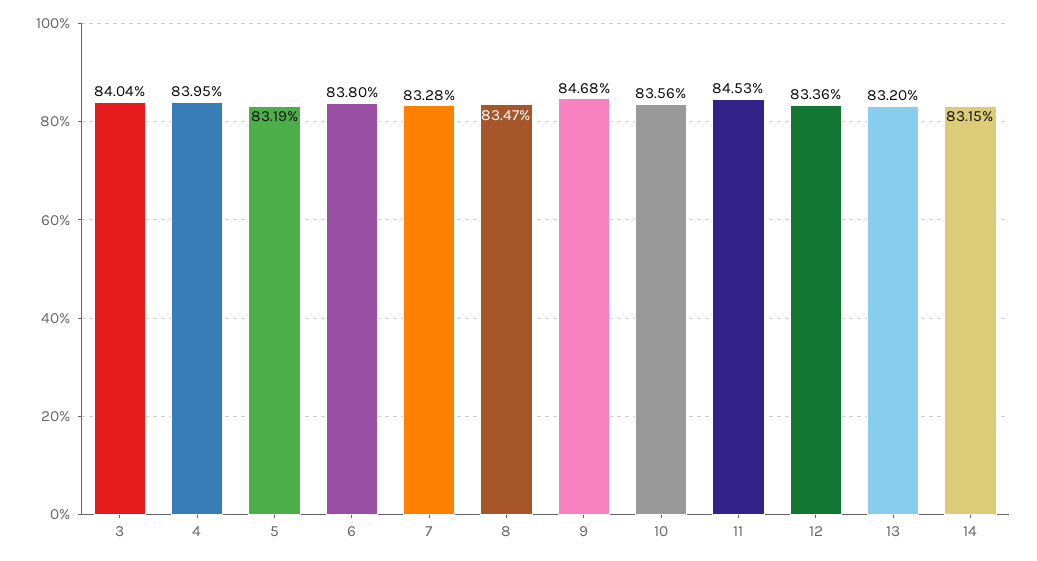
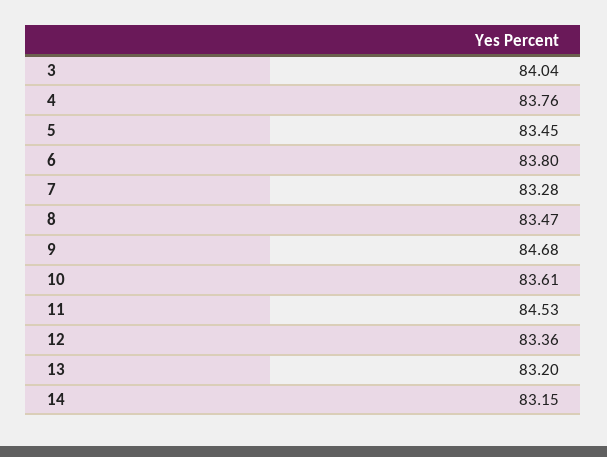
4: 83.95 -> 83.76
5: 83.19 -> 83.45
10: 83.56 -> 83.61

